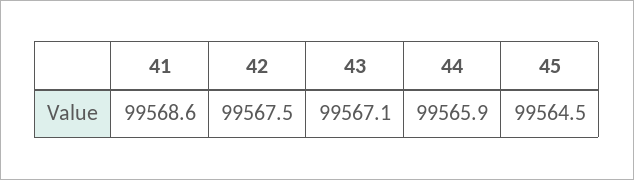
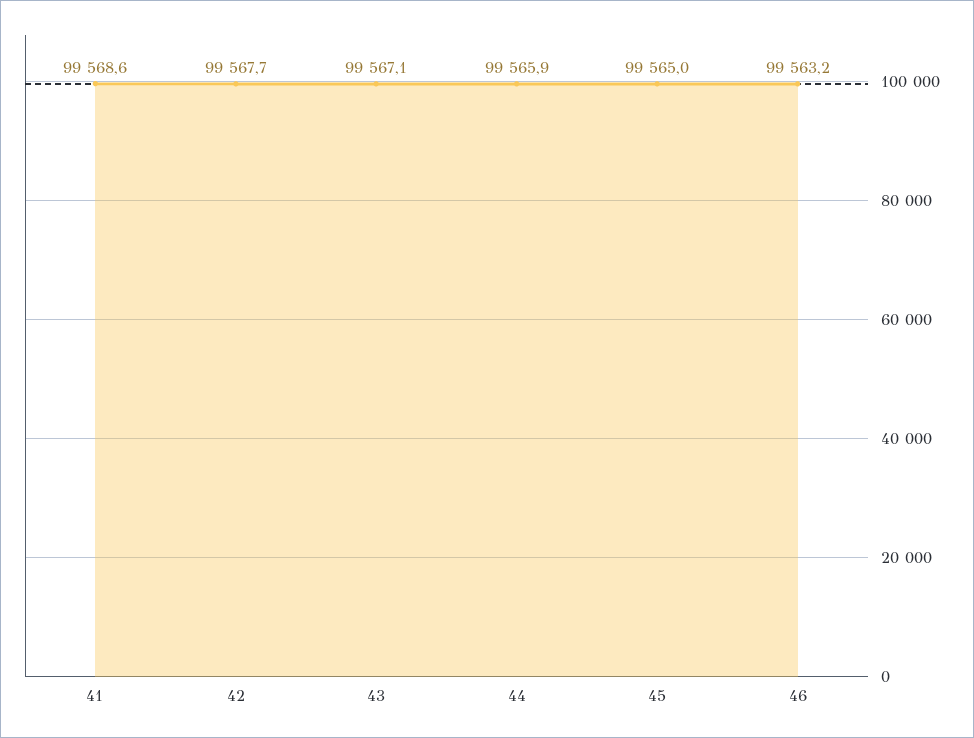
42: 99567.5 -> 99567.7
45: 99564.5 -> 99565
46: none -> 99563.2

